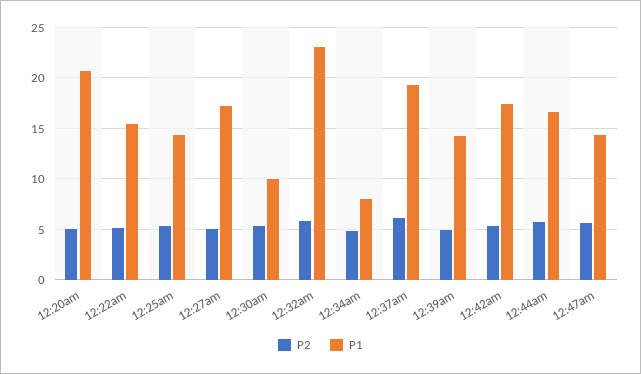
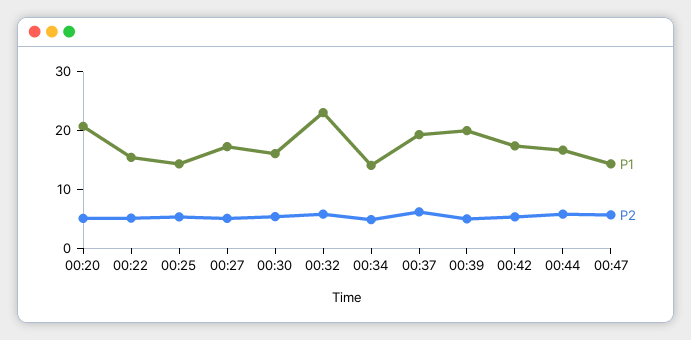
P1, 12:30am: 10 -> 16
P1, 12:34am: 8 -> 14
P1, 12:39am: 14 -> 20

